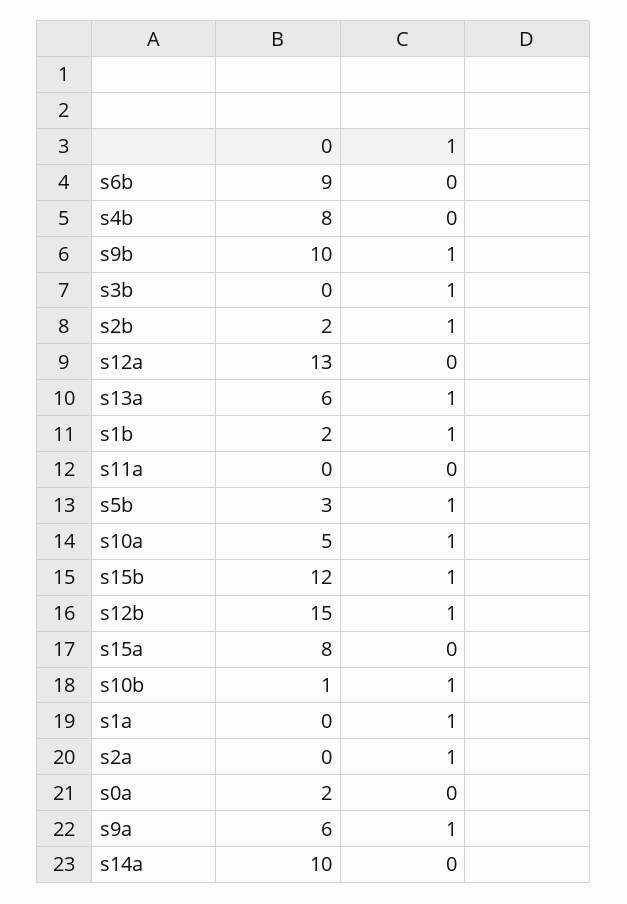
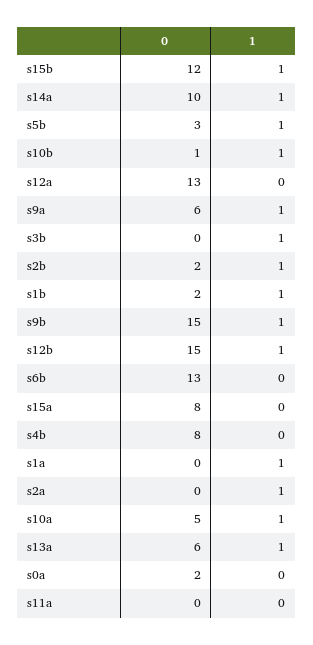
0, s6b: 9 -> 13
0, s9b: 10 -> 15
1, s14a: 0 -> 1

